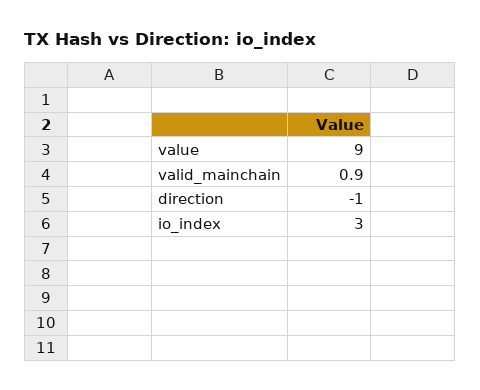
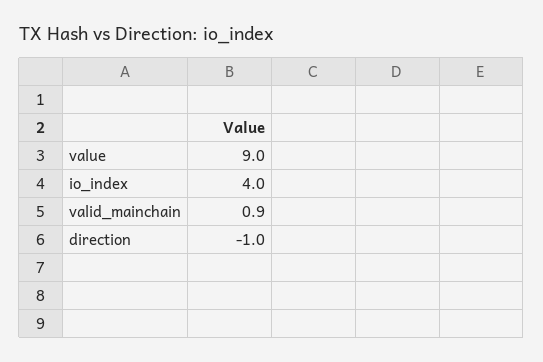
io_index: 3 -> 4

